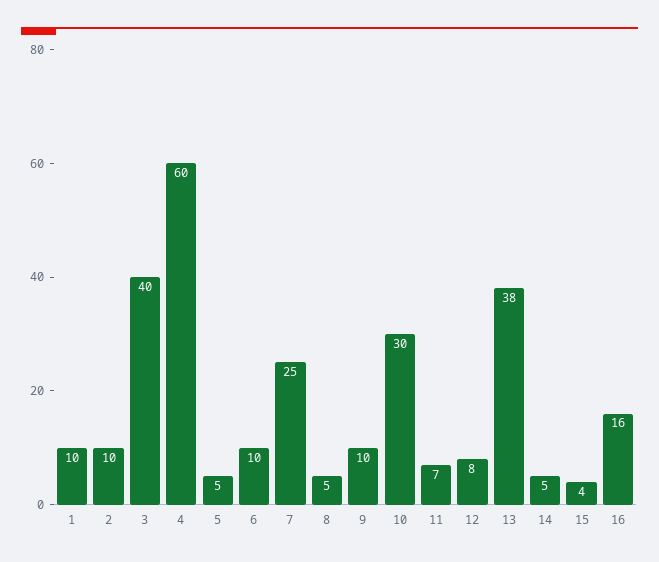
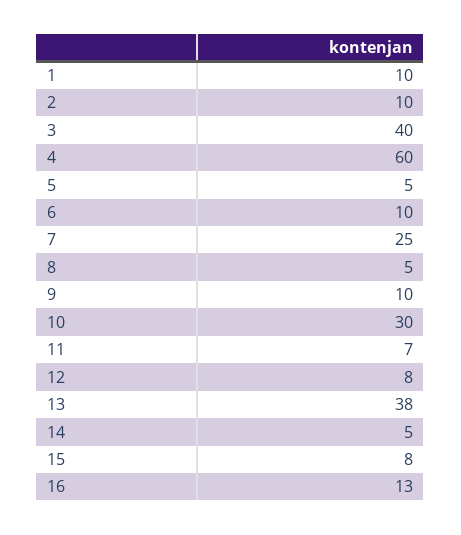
15: 4 -> 8
16: 16 -> 13

